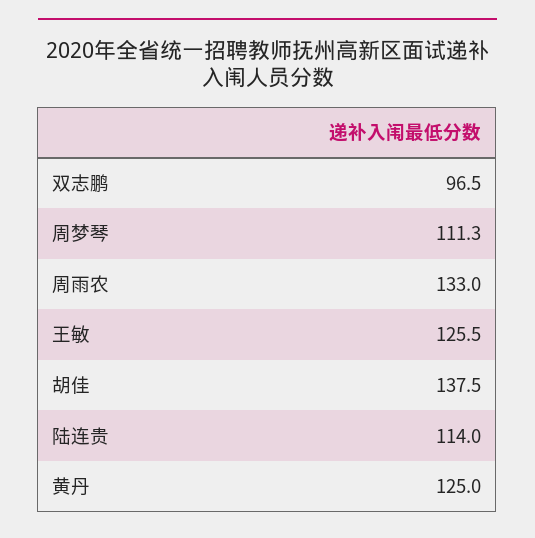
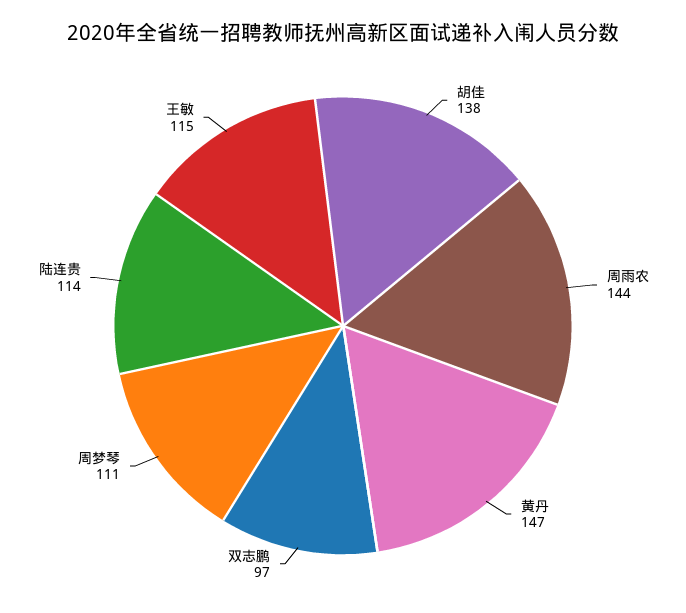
周雨农: 133 -> 144
王敏: 125.5 -> 115
黄丹: 125 -> 147

